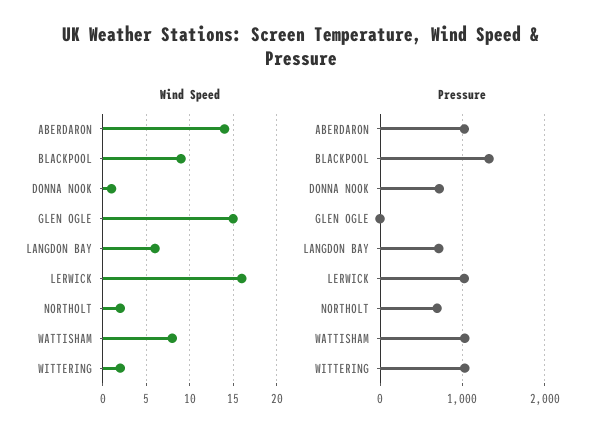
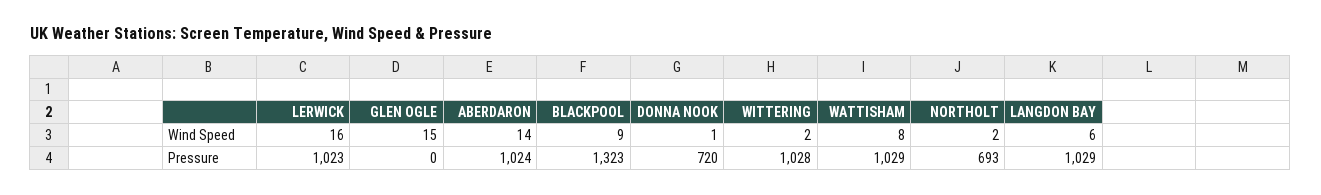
Pressure, LANGDON BAY: 700 -> 1029

